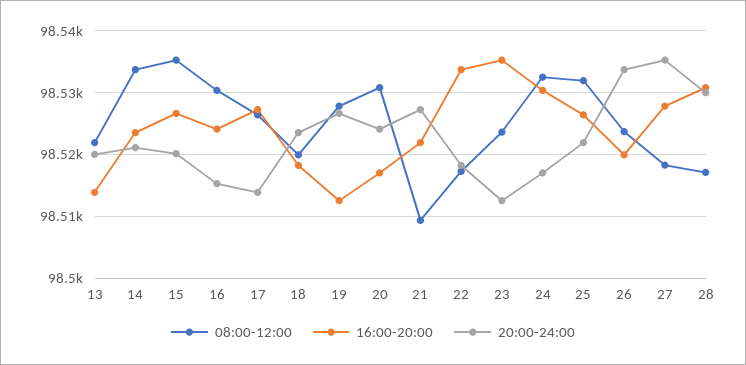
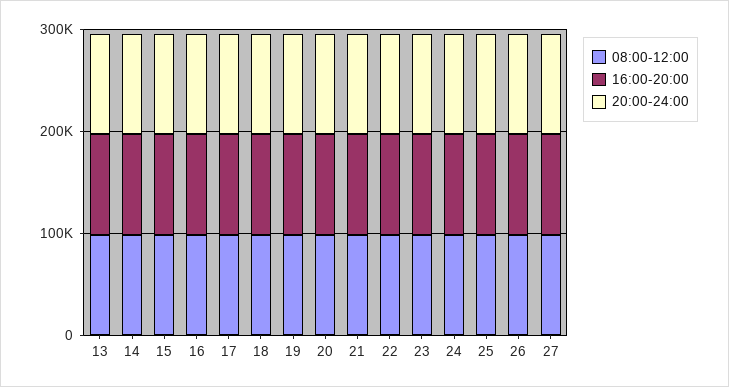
08:00-12:00, 28: 98517 -> none
16:00-20:00, 28: 98531 -> none
20:00-24:00, 28: 98530 -> none

